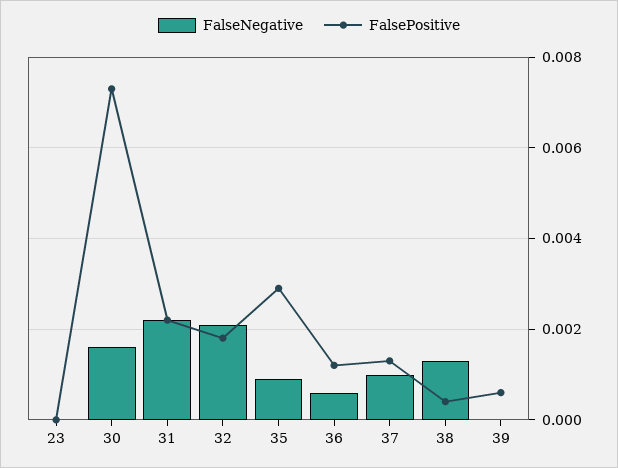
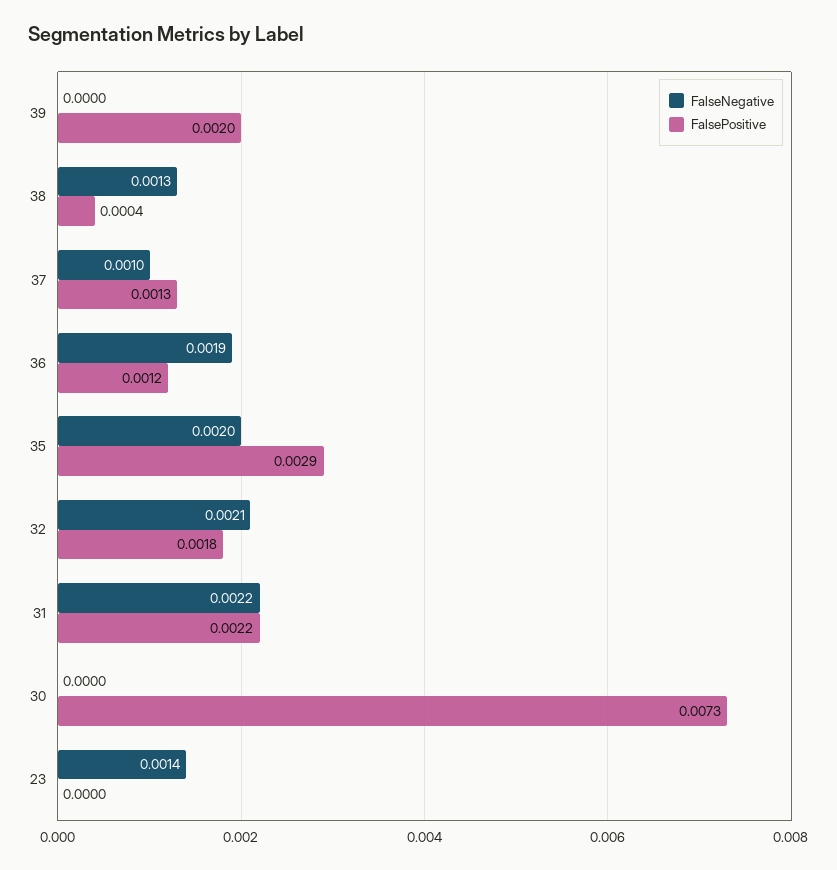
FalseNegative, 23: 0 -> 0.0014
FalseNegative, 30: 0.0015 -> 0
FalseNegative, 35: 0.001 -> 0.002
FalseNegative, 36: 0.0005 -> 0.0019
FalsePositive, 39: 0.0005 -> 0.002

